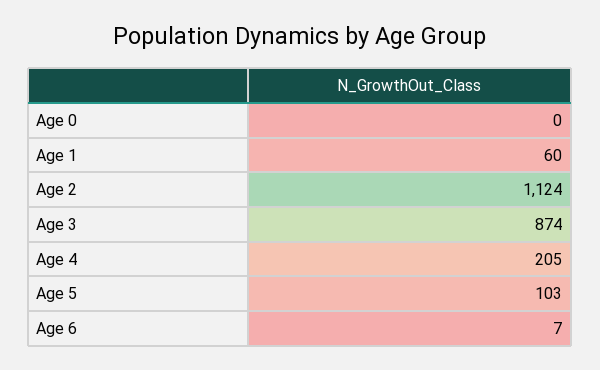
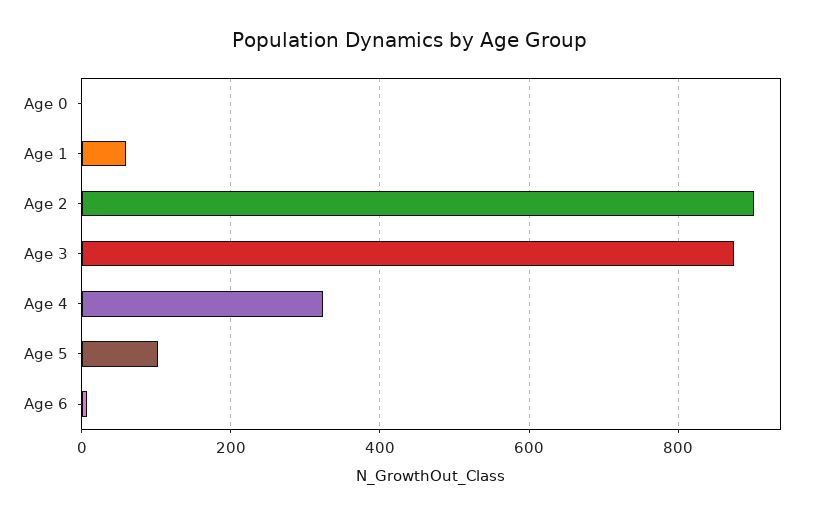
Age 2: 1124 -> 900
Age 4: 205 -> 320

